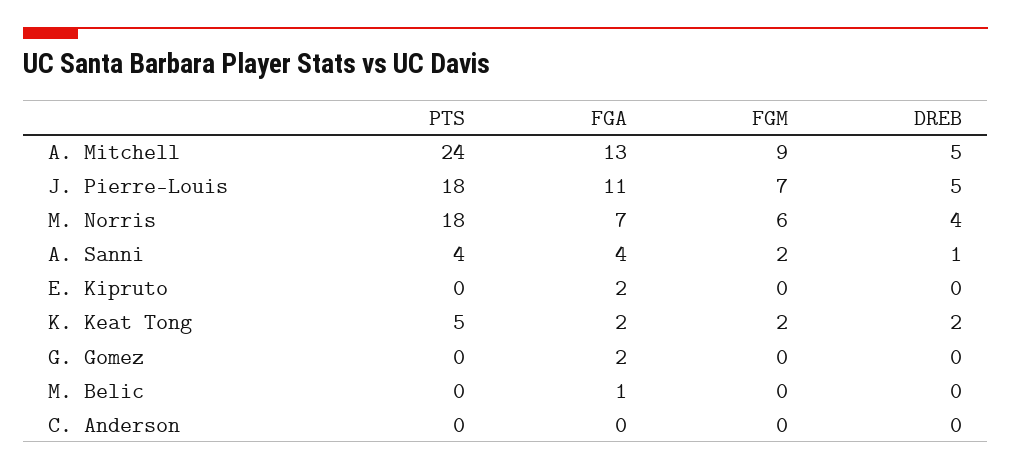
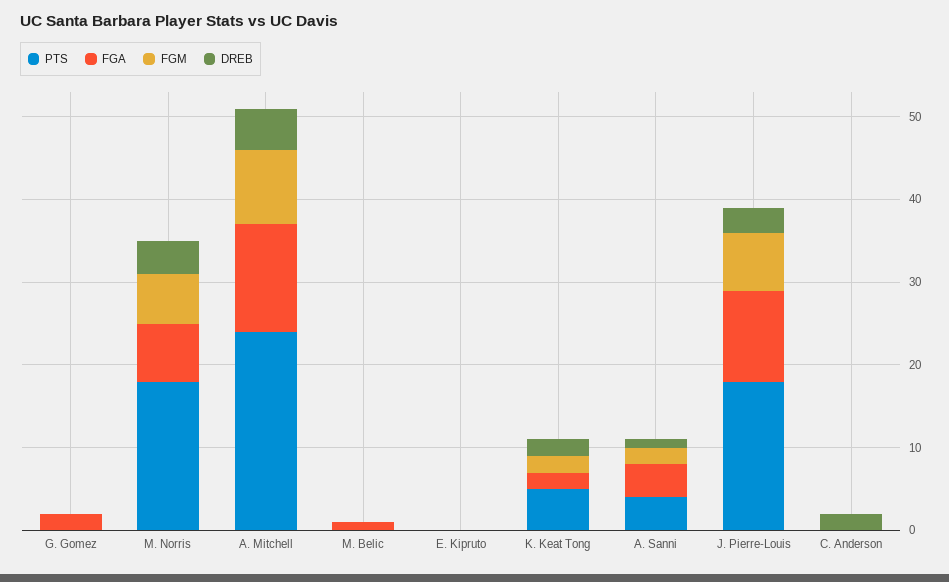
DREB, J. Pierre-Louis: 5 -> 3
FGA, E. Kipruto: 2 -> 0
DREB, C. Anderson: 0 -> 2

